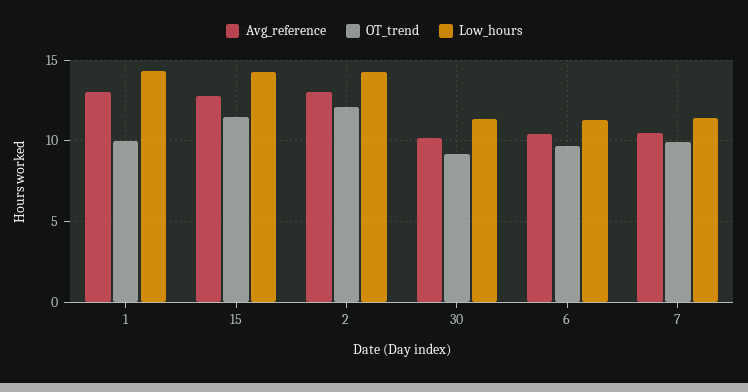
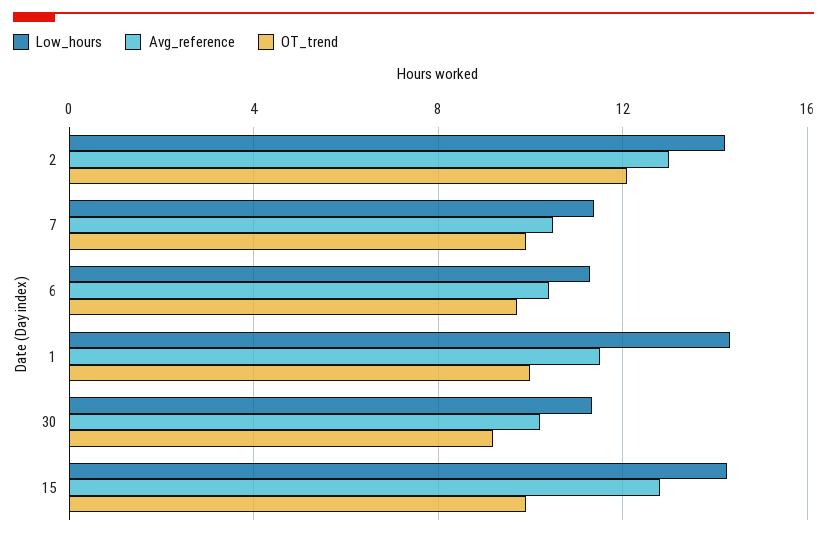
Avg_reference, 1: 13 -> 11.5
OT_trend, 15: 11.5 -> 10

